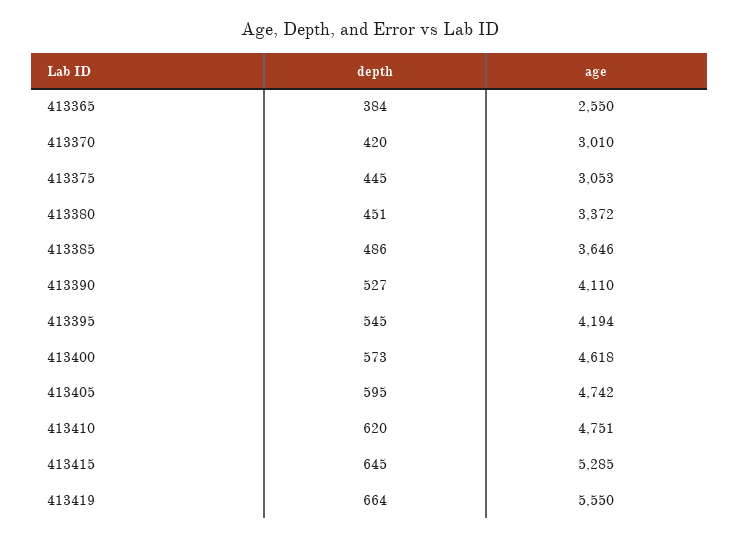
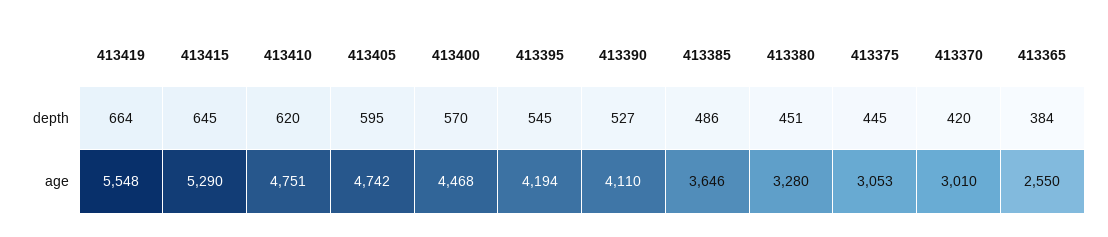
age, 413380: 3372 -> 3280
depth, 413400: 573 -> 570
age, 413400: 4618 -> 4468
age, 413415: 5285 -> 5290
age, 413419: 5550 -> 5548

